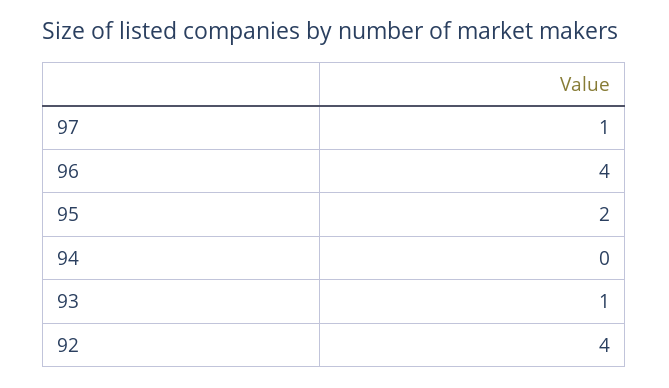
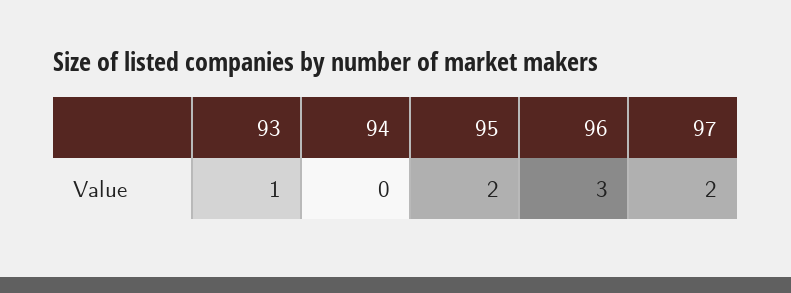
97: 1 -> 2
96: 4 -> 3
92: 4 -> none

